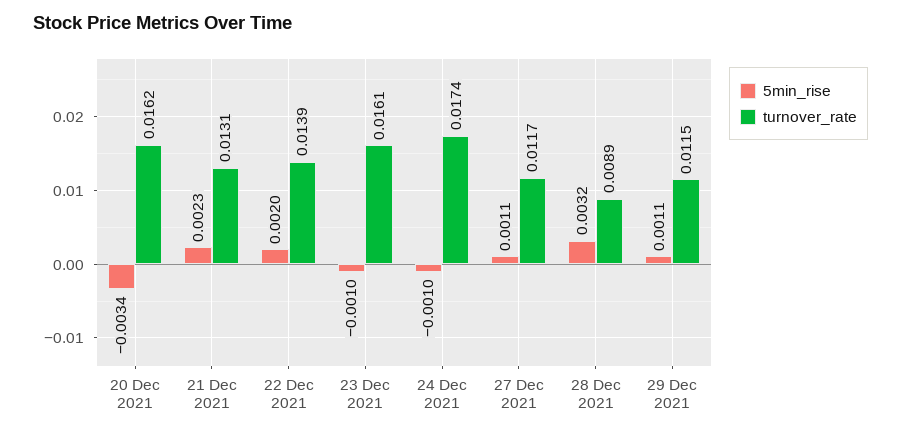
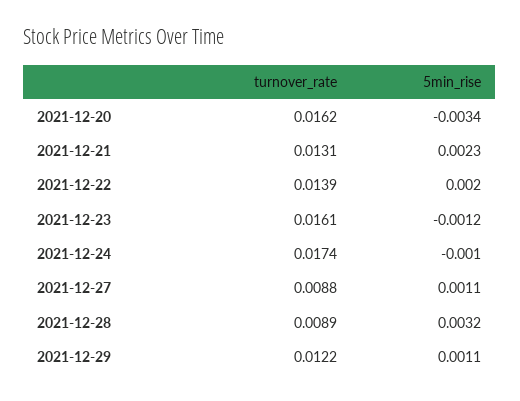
5min_rise, 23 Dec 2021: -0.001 -> -0.0012
turnover_rate, 27 Dec 2021: 0.0117 -> 0.0088
turnover_rate, 29 Dec 2021: 0.0115 -> 0.0122

